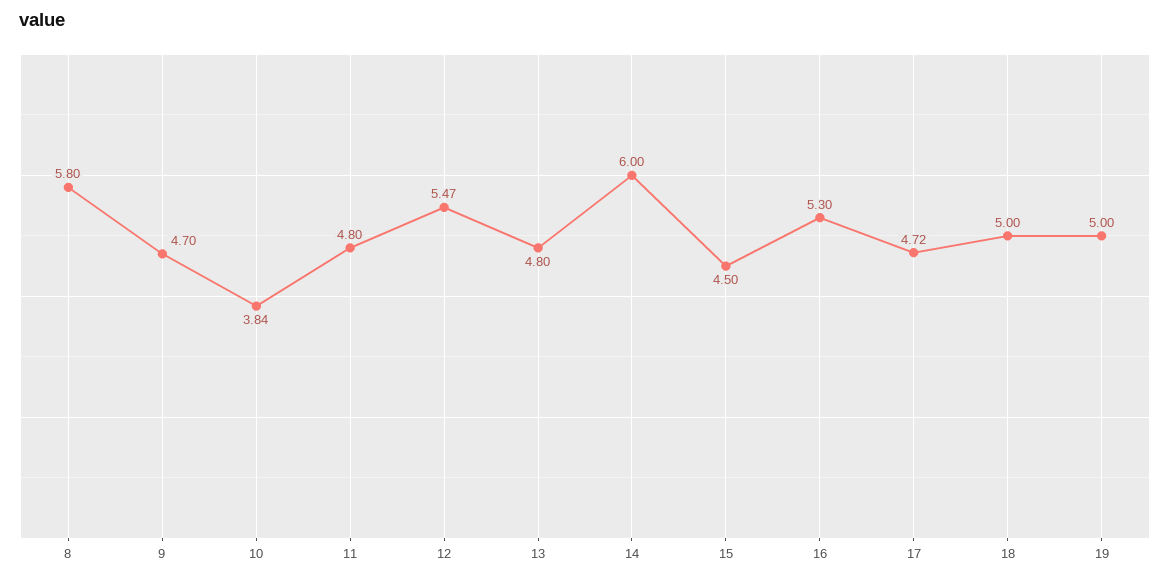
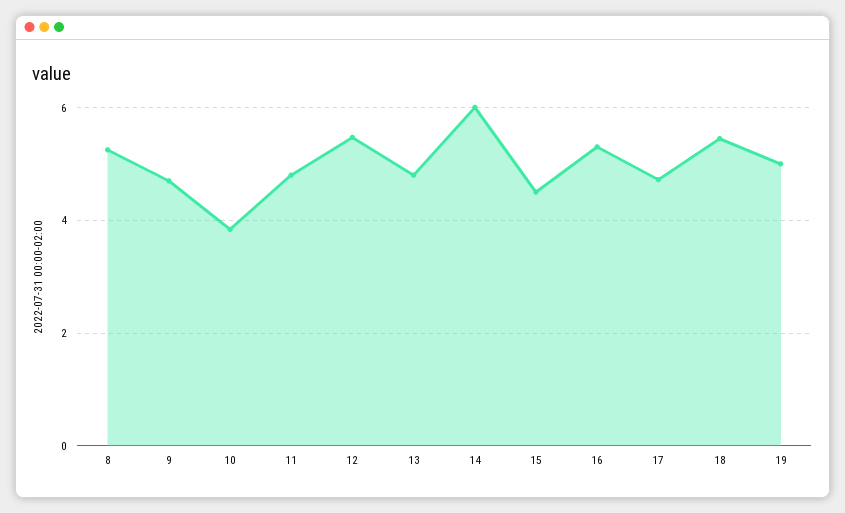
8: 5.8 -> 5.2
18: 5 -> 5.4

